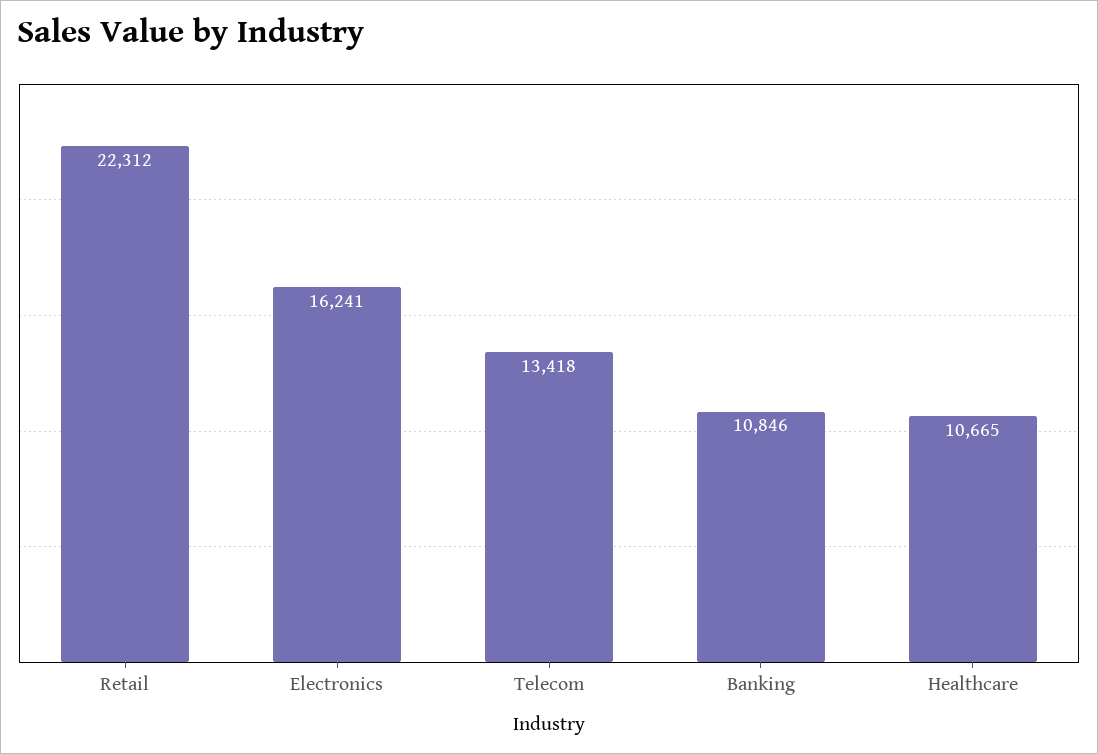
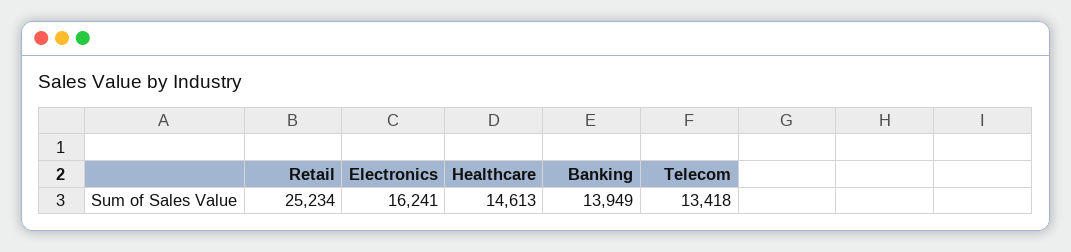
Retail: 22312 -> 25234
Banking: 10846 -> 13949
Healthcare: 10665 -> 14613

